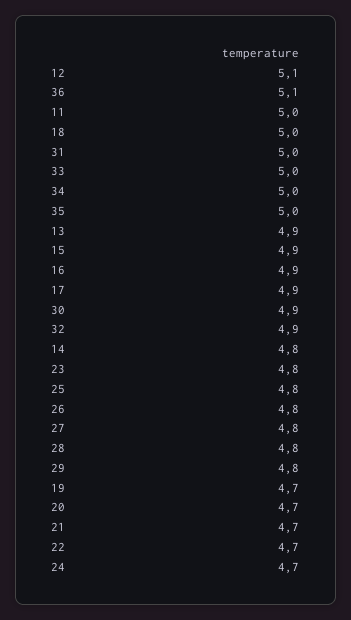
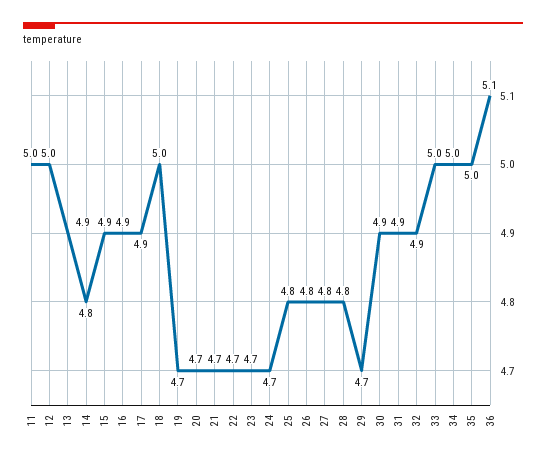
12: 5.1 -> 5
31: 5 -> 4.9
23: 4.8 -> 4.7
29: 4.8 -> 4.7

